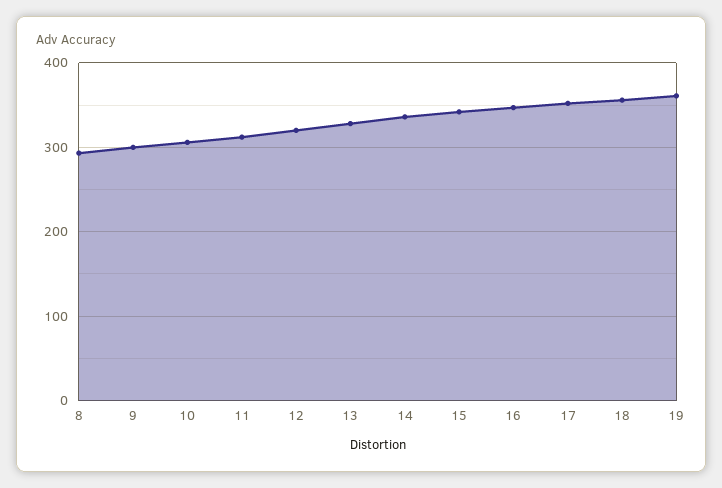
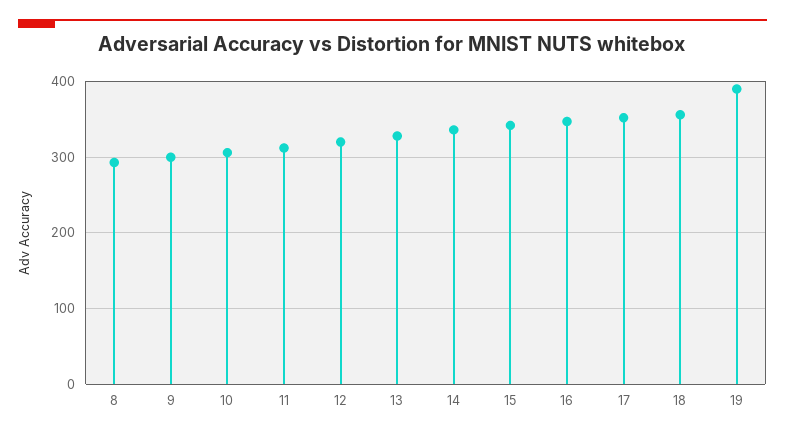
19: 360 -> 390

